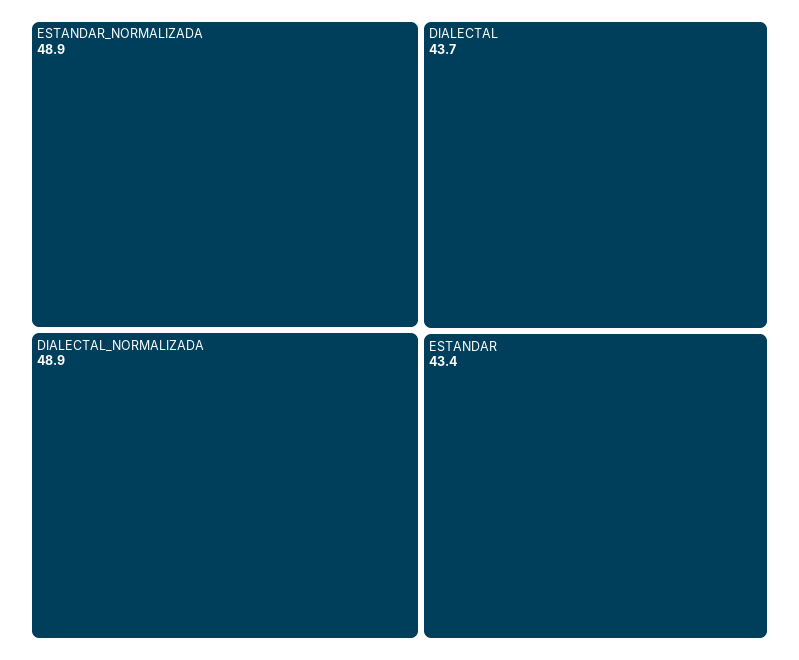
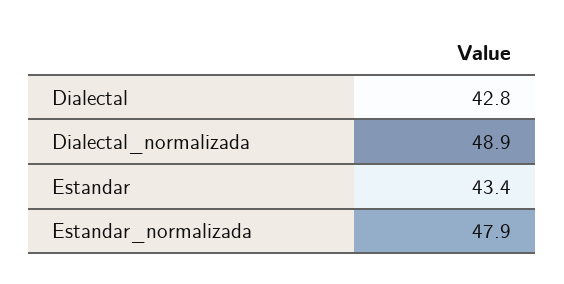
ESTANDAR_NORMALIZADA: 48.9 -> 47.9
DIALECTAL: 43.7 -> 42.8

